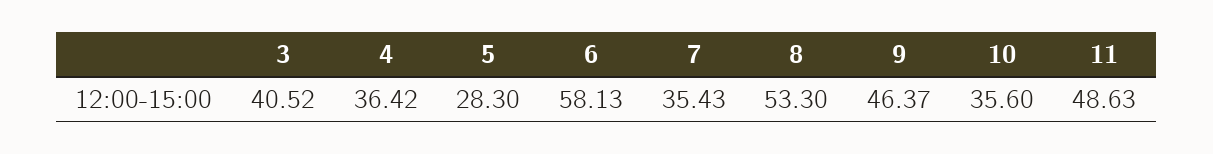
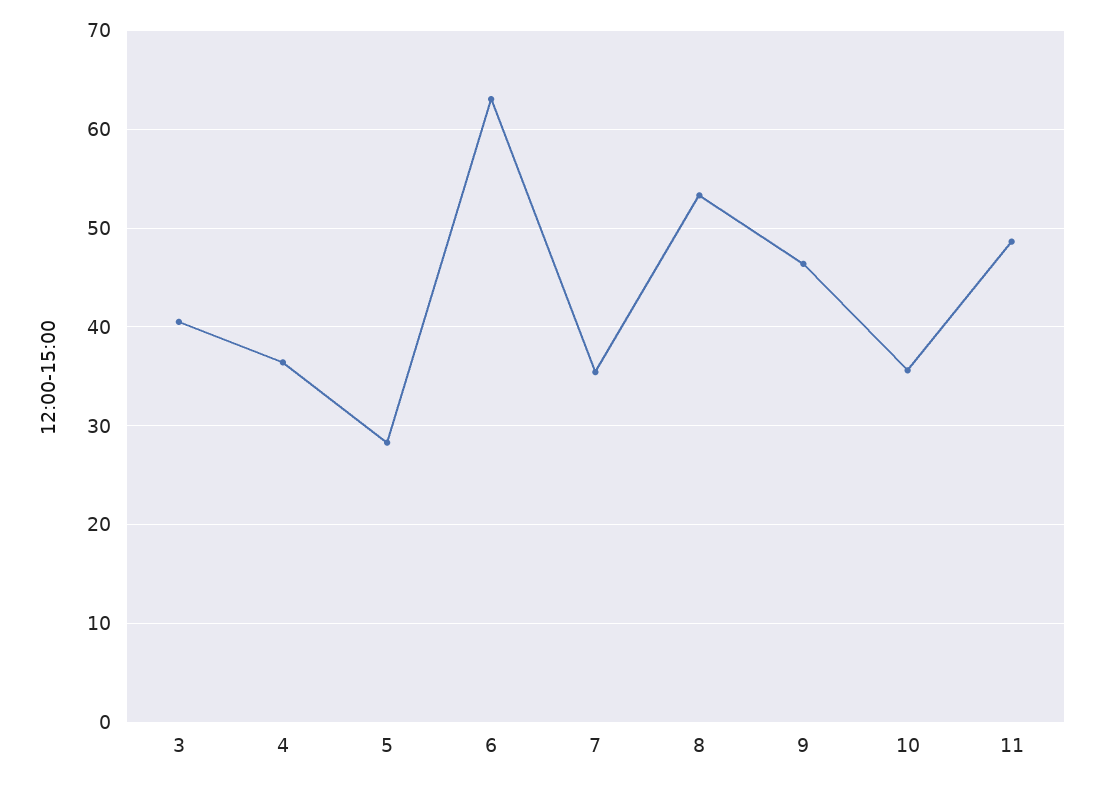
6: 58.13 -> 63

